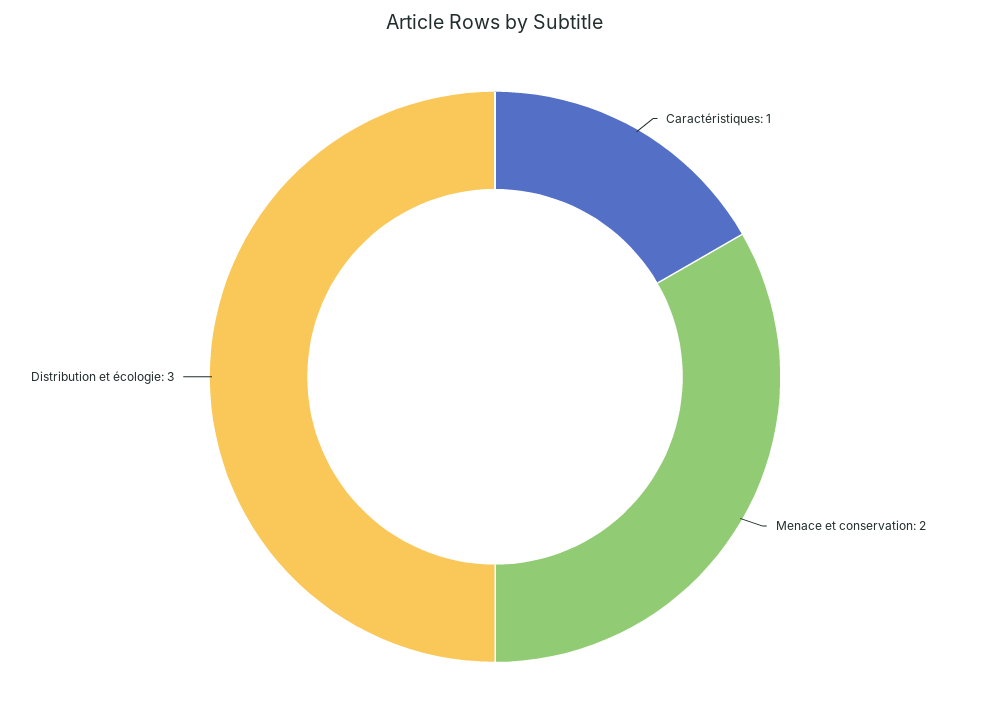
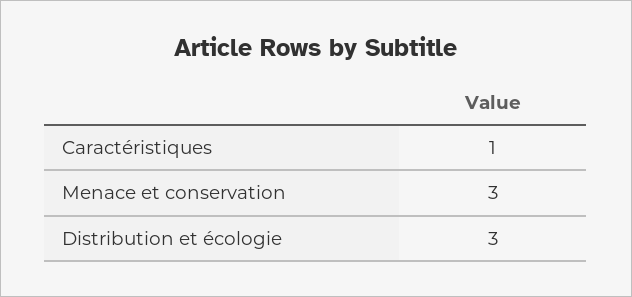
Menace et conservation: 2 -> 3

